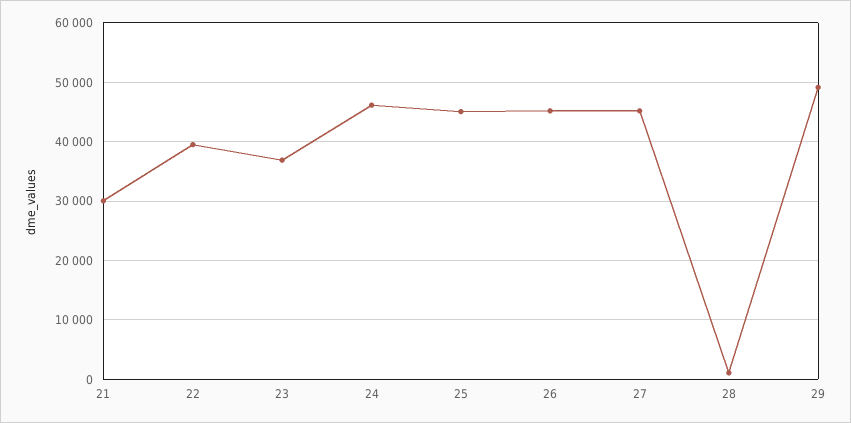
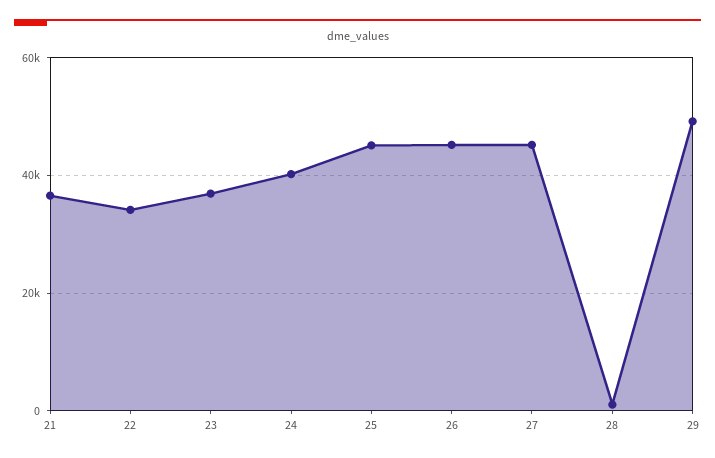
21: 30000 -> 36000
22: 40000 -> 34000
24: 46000 -> 40000

